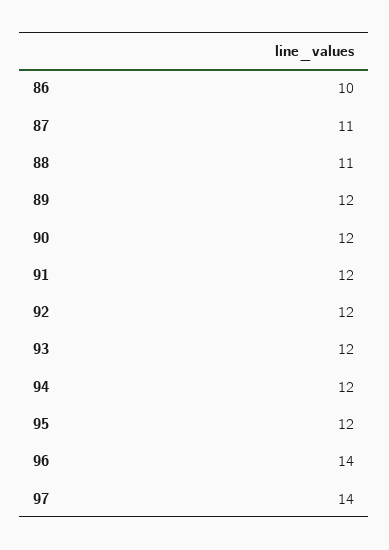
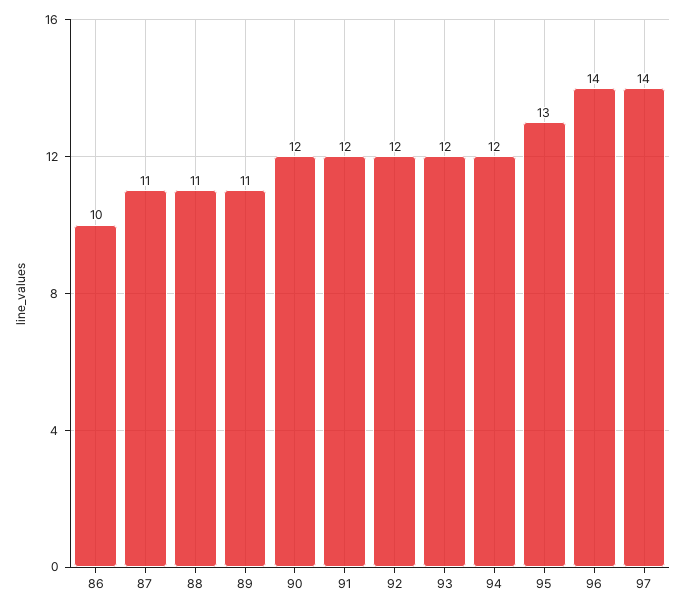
89: 12 -> 11
95: 12 -> 13

